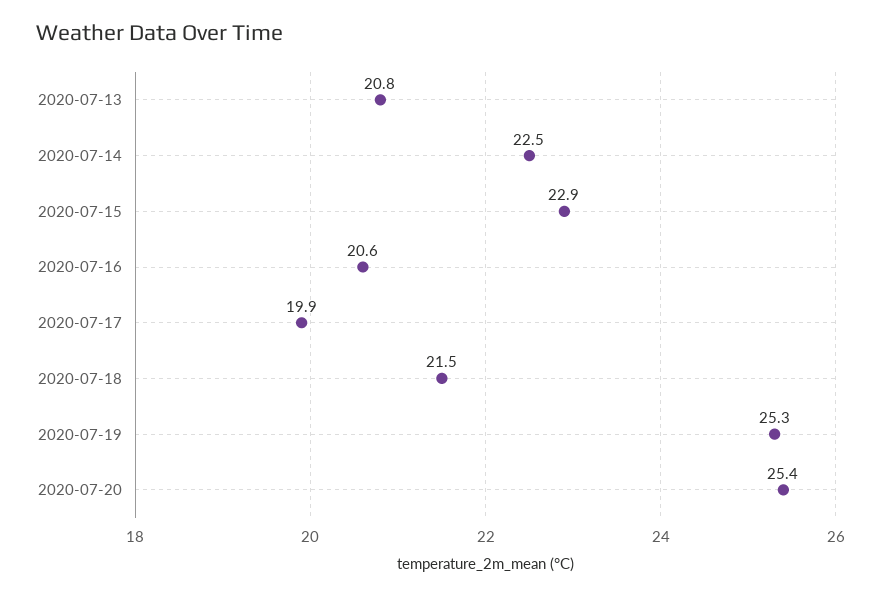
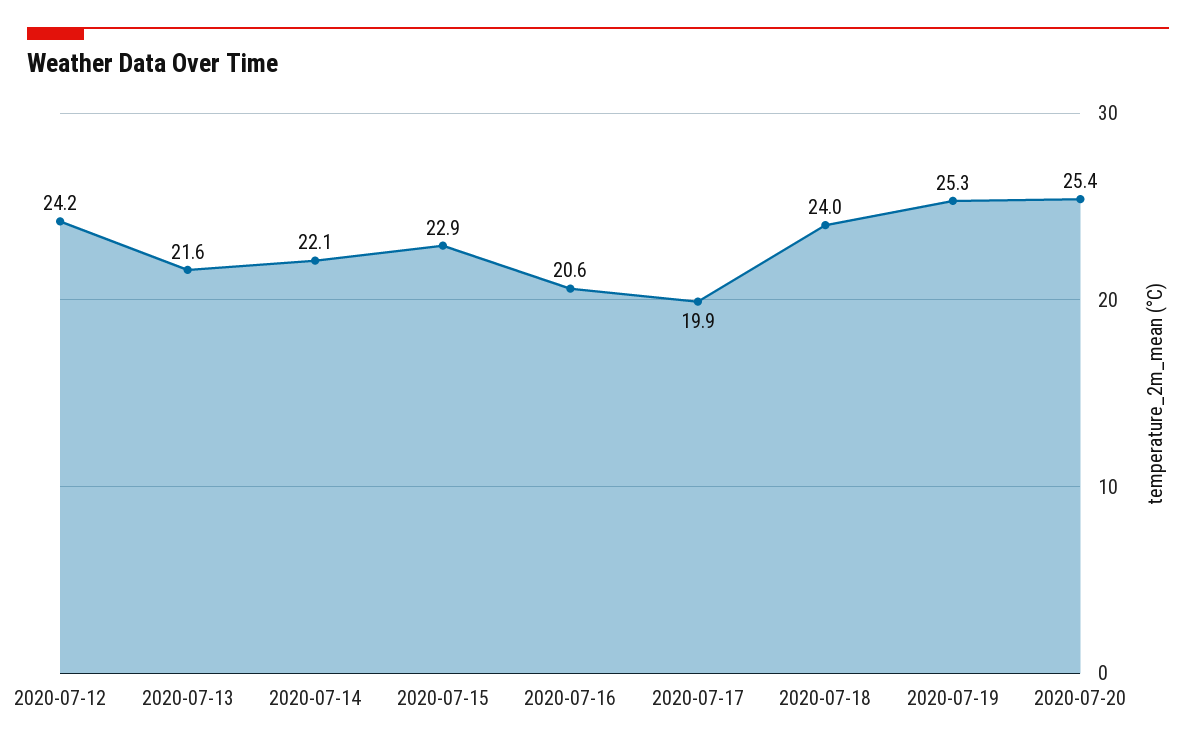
2020-07-13: 20.8 -> 21.6
2020-07-14: 22.5 -> 22.1
2020-07-18: 21.5 -> 24
2020-07-12: none -> 24.2

